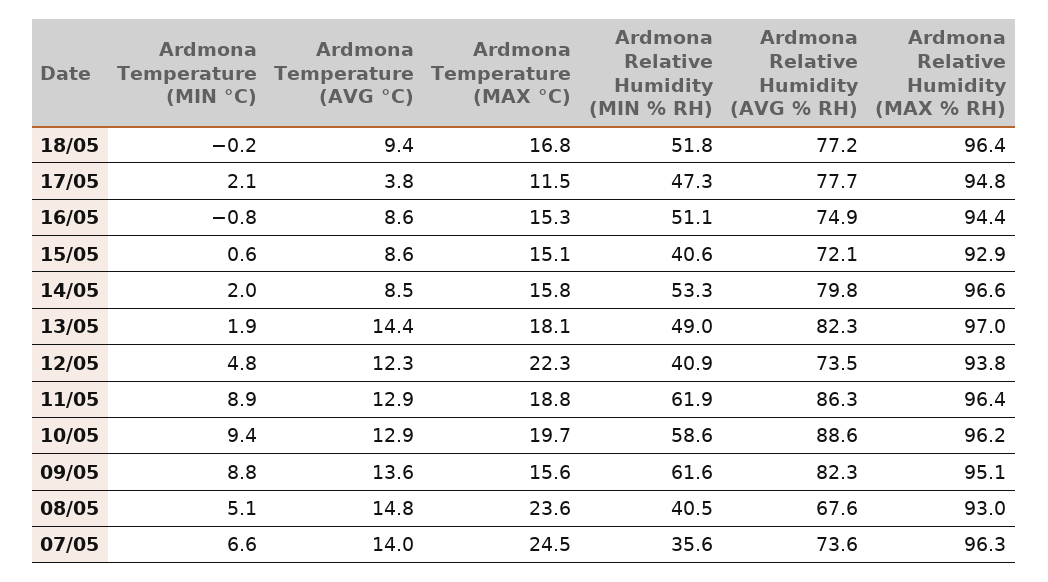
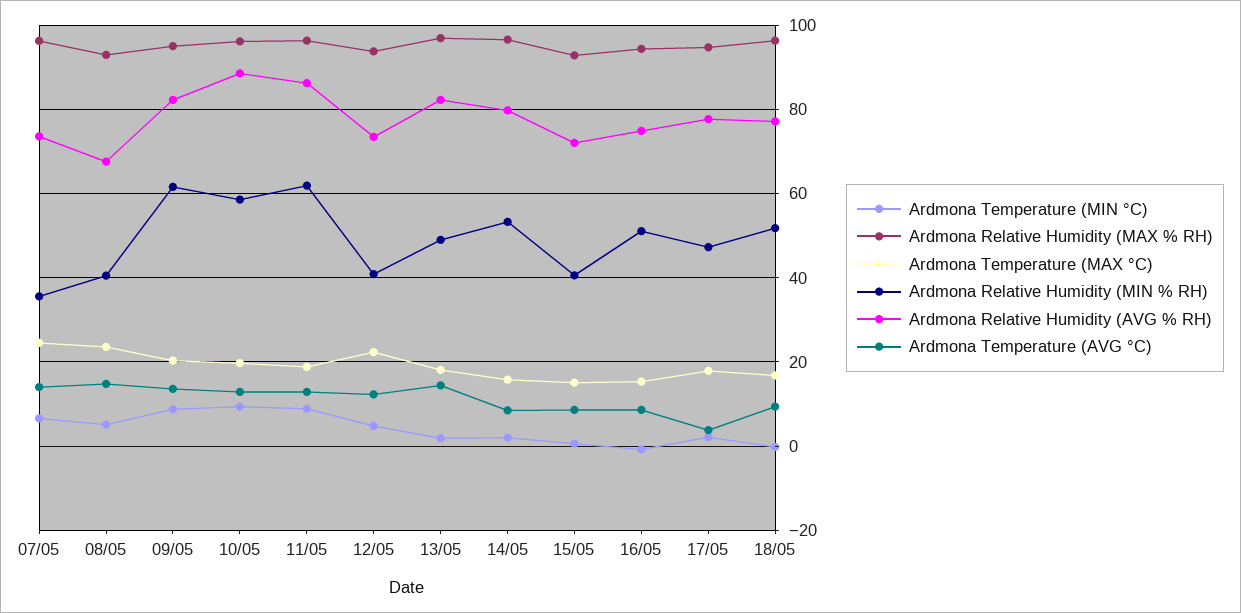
Ardmona Temperature (MAX °C), 17/05: 11.5 -> 18
Ardmona Temperature (MAX °C), 09/05: 15.6 -> 20

